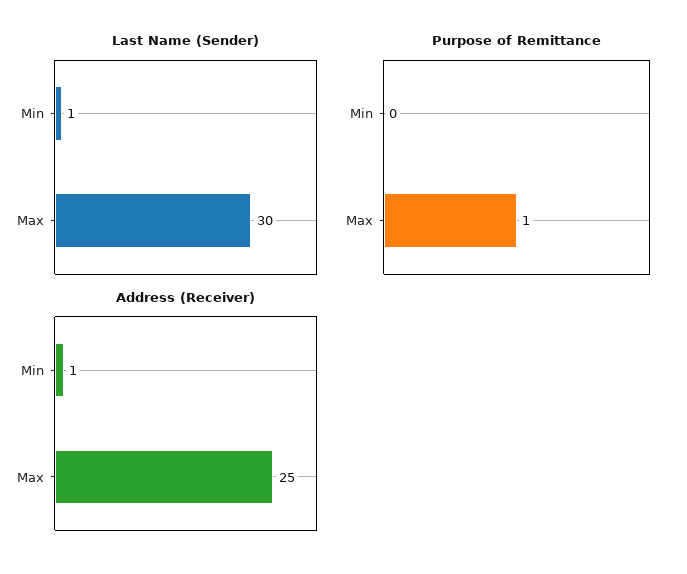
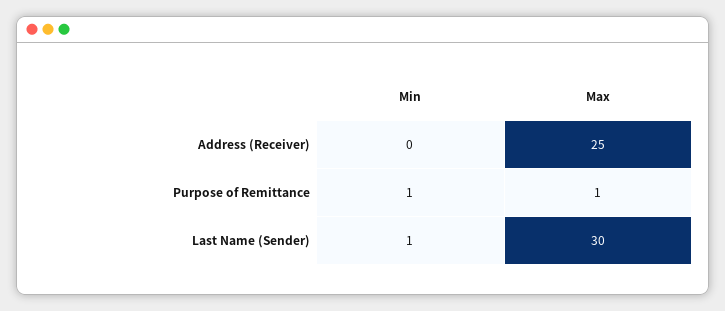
Purpose of Remittance, Min: 0 -> 1
Address (Receiver), Min: 1 -> 0

